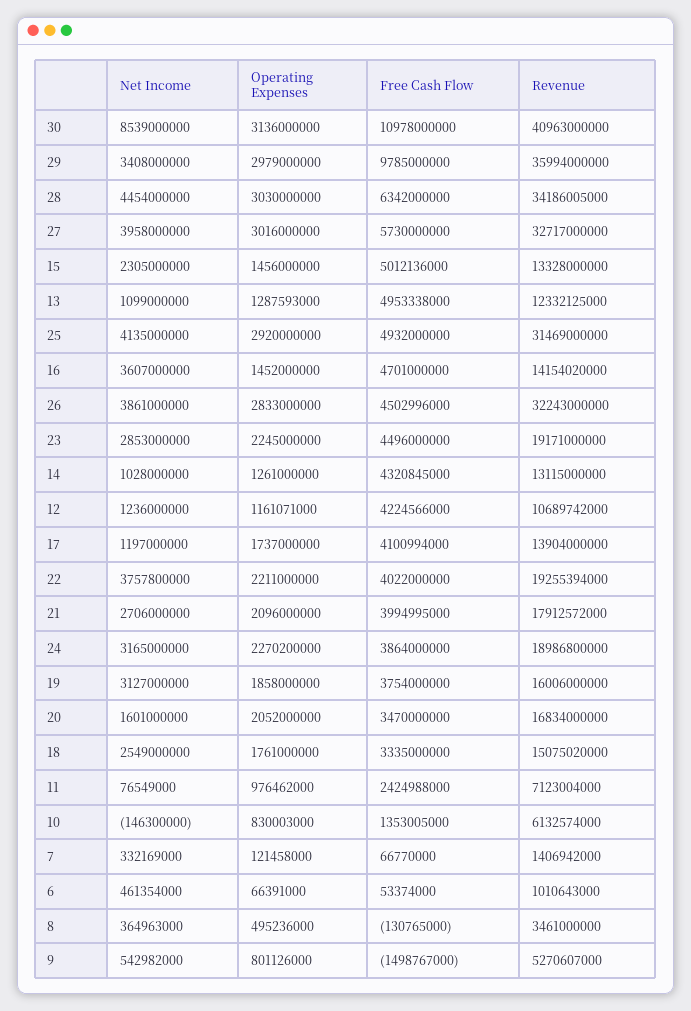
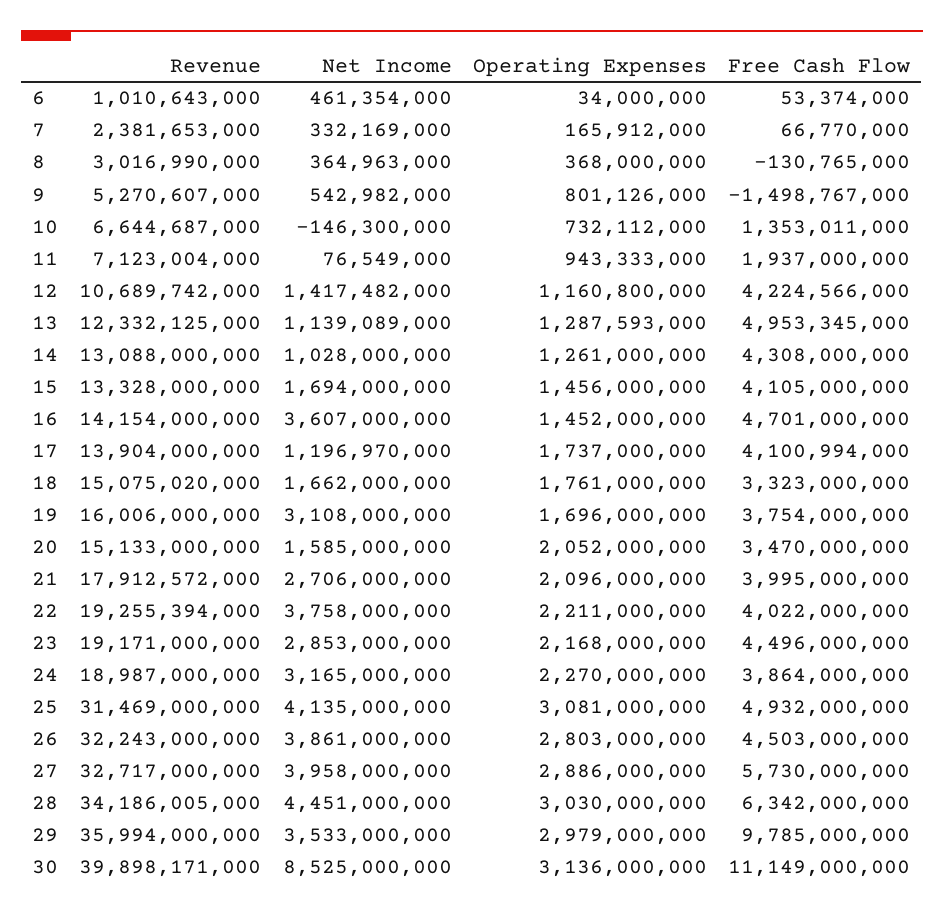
Net Income, 30: 8539000000 -> 8525000000
Free Cash Flow, 30: 10978000000 -> 11149000000
Revenue, 30: 40963000000 -> 39898171000
Net Income, 29: 3408000000 -> 3533000000
Net Income, 28: 4454000000 -> 4451000000
Operating Expenses, 27: 3016000000 -> 2886000000
Net Income, 15: 2305000000 -> 1694000000
Free Cash Flow, 15: 5012136000 -> 4105000000
Net Income, 13: 1099000000 -> 1139089000
Free Cash Flow, 13: 4953338000 -> 4953345000
Operating Expenses, 25: 2920000000 -> 3081000000
Revenue, 16: 14154020000 -> 14154000000
Operating Expenses, 26: 2833000000 -> 2803000000
Free Cash Flow, 26: 4502996000 -> 4503000000
Operating Expenses, 23: 2245000000 -> 2168000000
Free Cash Flow, 14: 4320845000 -> 4308000000
Revenue, 14: 13115000000 -> 13088000000
Net Income, 12: 1236000000 -> 1417482000
Operating Expenses, 12: 1161071000 -> 1160800000
Net Income, 17: 1197000000 -> 1196970000
Net Income, 22: 3757800000 -> 3758000000
Free Cash Flow, 21: 3994995000 -> 3995000000
Operating Expenses, 24: 2270200000 -> 2270000000
Revenue, 24: 18986800000 -> 18987000000
Net Income, 19: 3127000000 -> 3108000000
Operating Expenses, 19: 1858000000 -> 1696000000
Net Income, 20: 1601000000 -> 1585000000
Revenue, 20: 16834000000 -> 15133000000
Net Income, 18: 2549000000 -> 1662000000
Free Cash Flow, 18: 3335000000 -> 3323000000
Operating Expenses, 11: 976462000 -> 943333000
Free Cash Flow, 11: 2424988000 -> 1937000000
Operating Expenses, 10: 830003000 -> 732112000
Free Cash Flow, 10: 1353005000 -> 1353011000
Revenue, 10: 6132574000 -> 6644687000
Operating Expenses, 7: 121458000 -> 165912000
Revenue, 7: 1406942000 -> 2381653000
Operating Expenses, 6: 66391000 -> 34000000
Operating Expenses, 8: 495236000 -> 368000000
Revenue, 8: 3461000000 -> 3016990000

